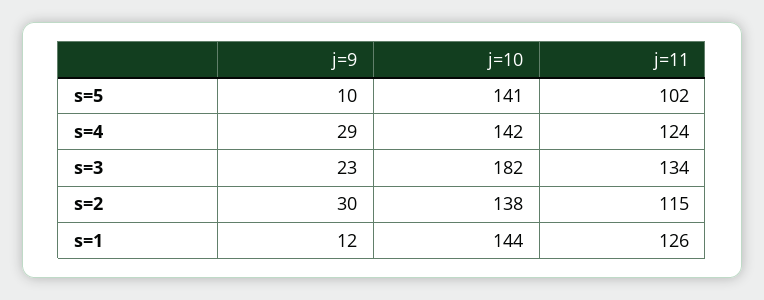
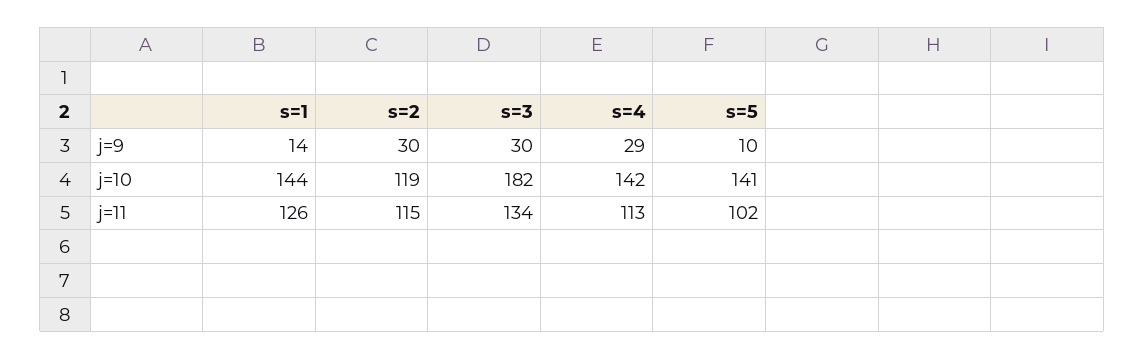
j=11, s=4: 124 -> 113
j=9, s=3: 23 -> 30
j=10, s=2: 138 -> 119
j=9, s=1: 12 -> 14

